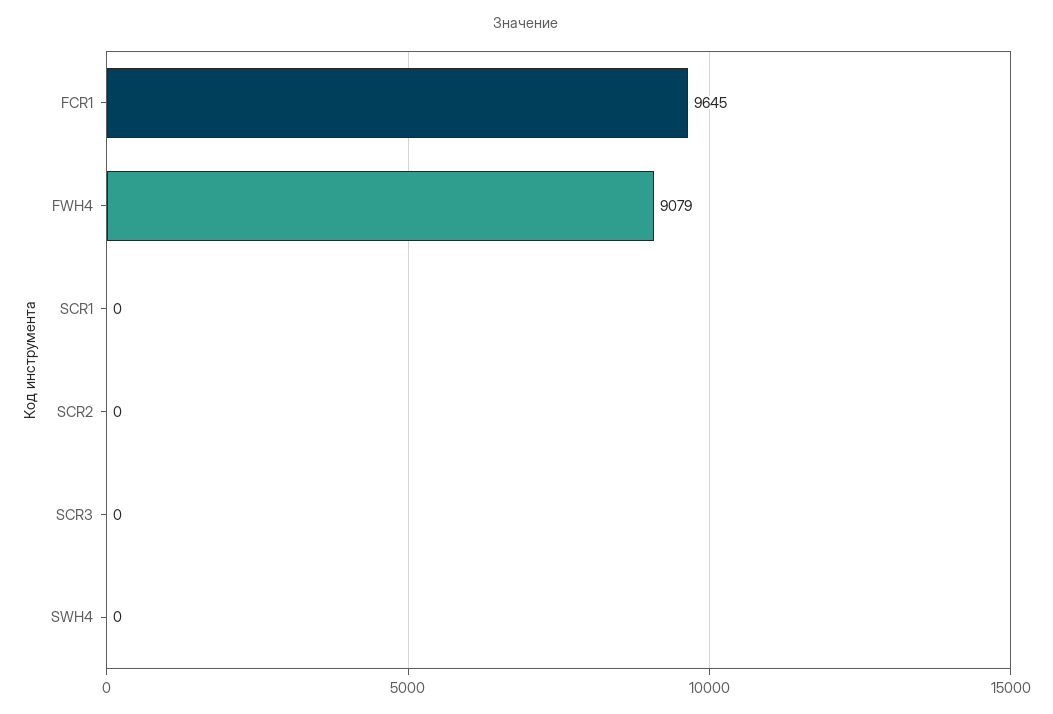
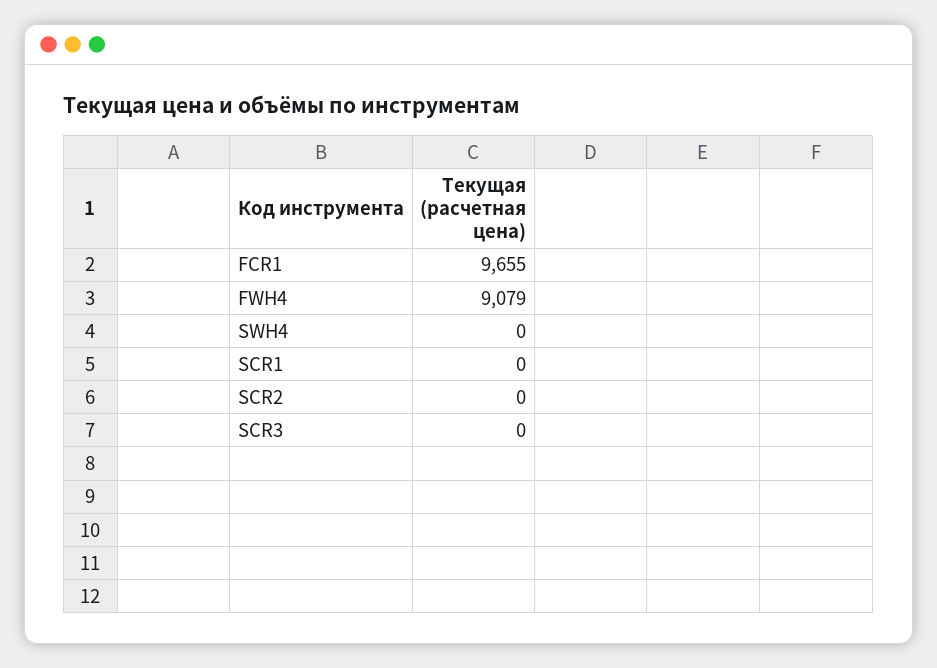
FCR1: 9645 -> 9655

